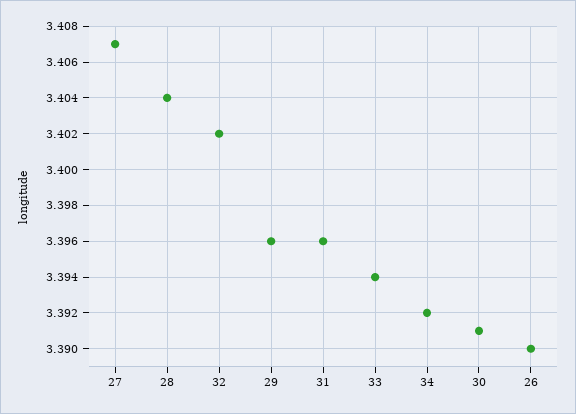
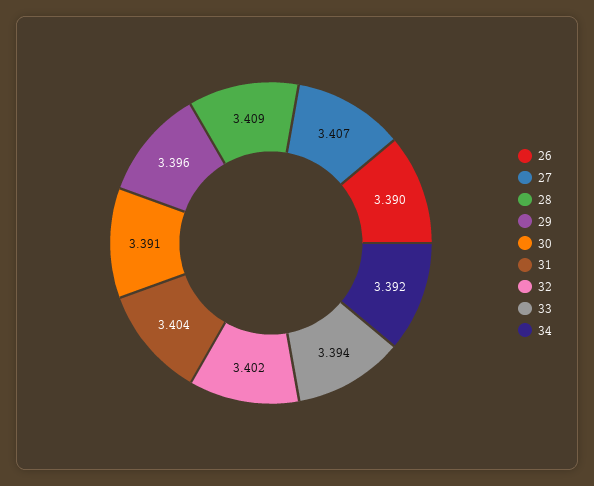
28: 3.404 -> 3.409
31: 3.396 -> 3.404

